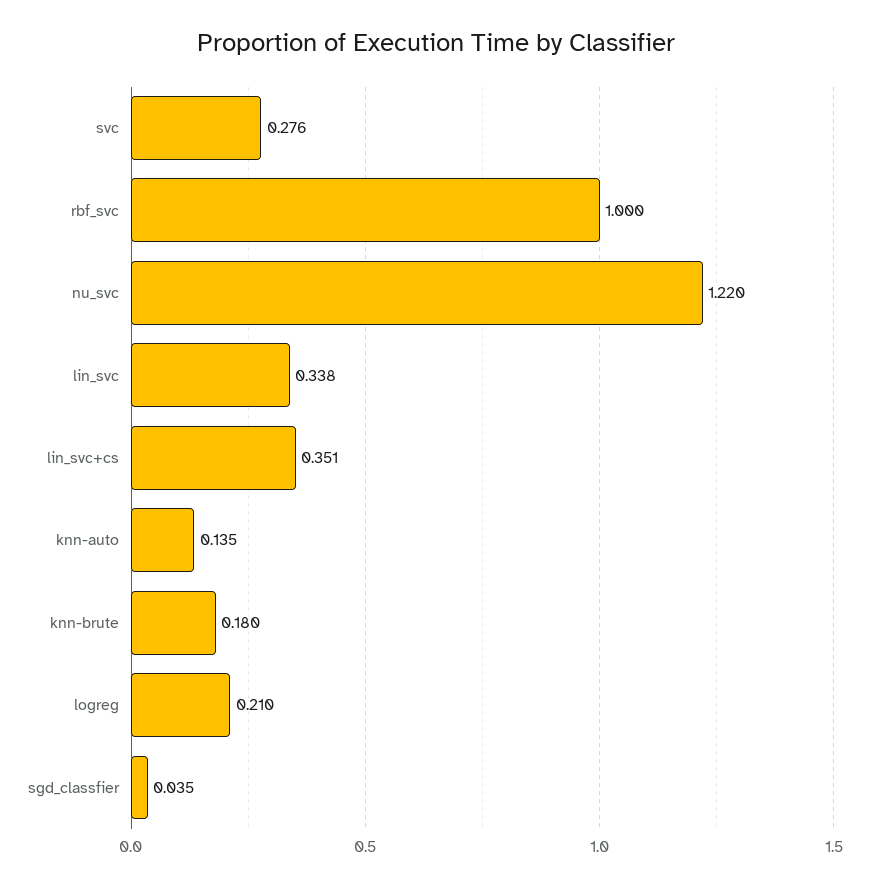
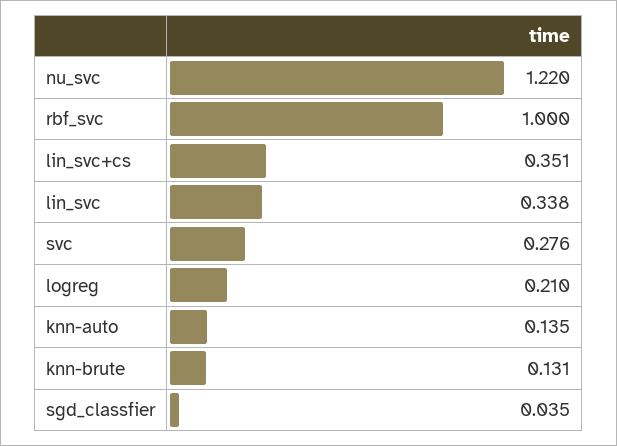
knn-brute: 0.18 -> 0.131

